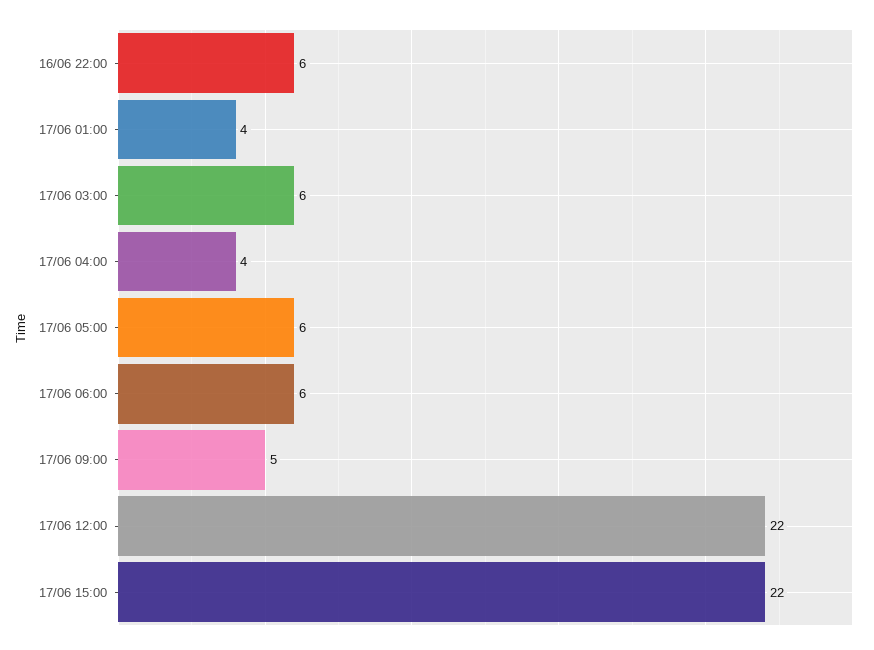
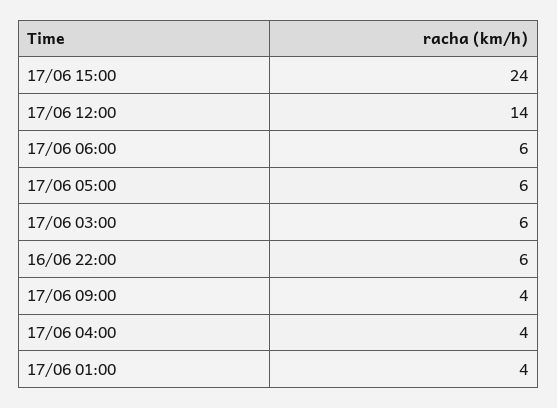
17/06 09:00: 5 -> 4
17/06 12:00: 22 -> 14
17/06 15:00: 22 -> 24

